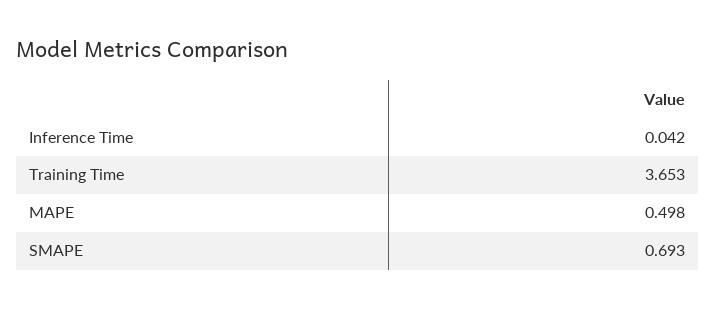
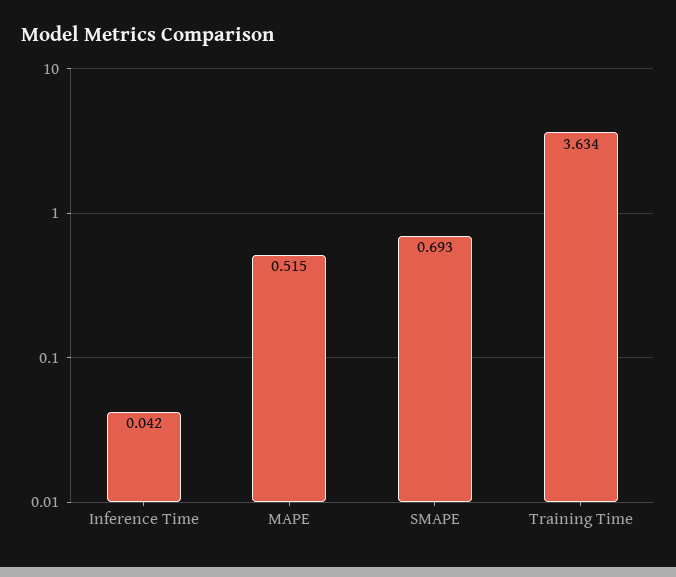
Training Time: 3.653 -> 3.634
MAPE: 0.498 -> 0.515

